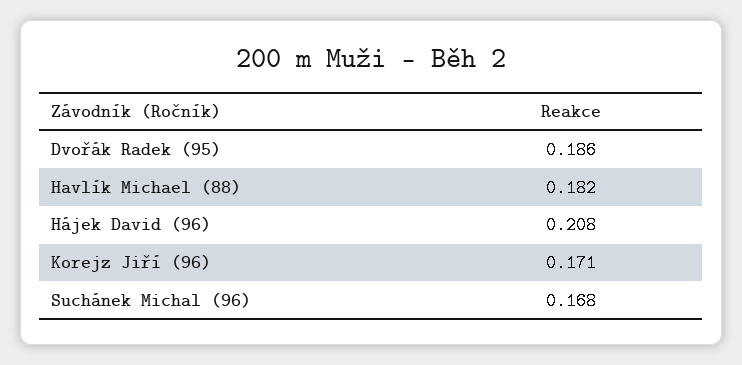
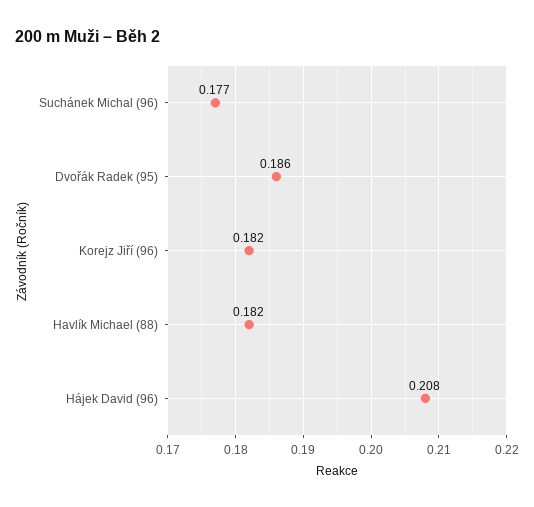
Korejz Jiří (96): 0.171 -> 0.182
Suchánek Michal (96): 0.168 -> 0.177

